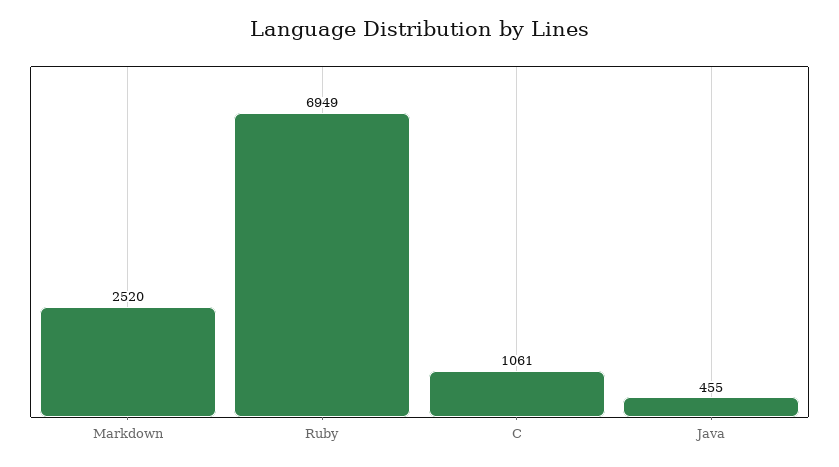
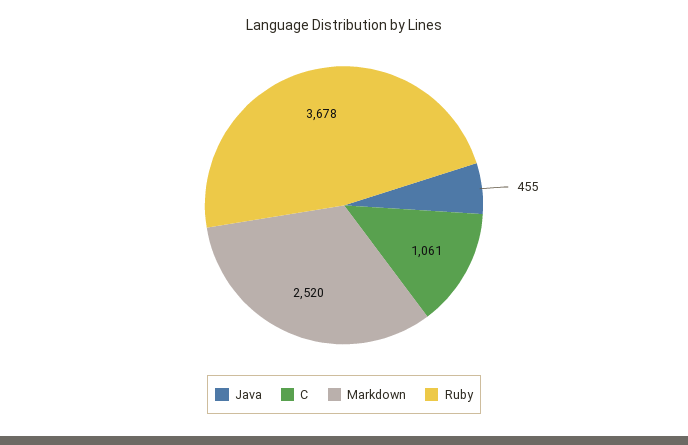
Ruby: 6949 -> 3678

